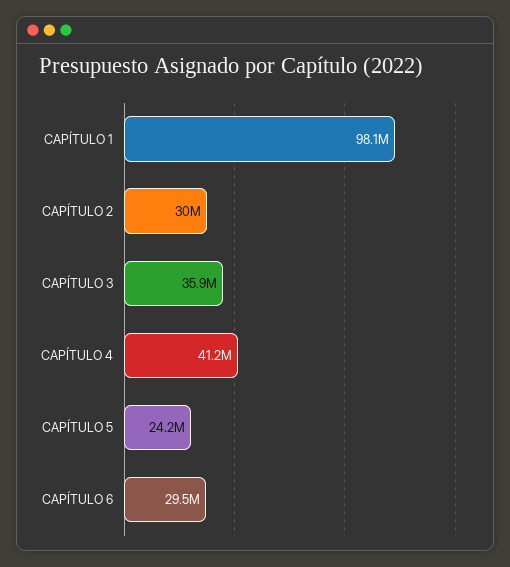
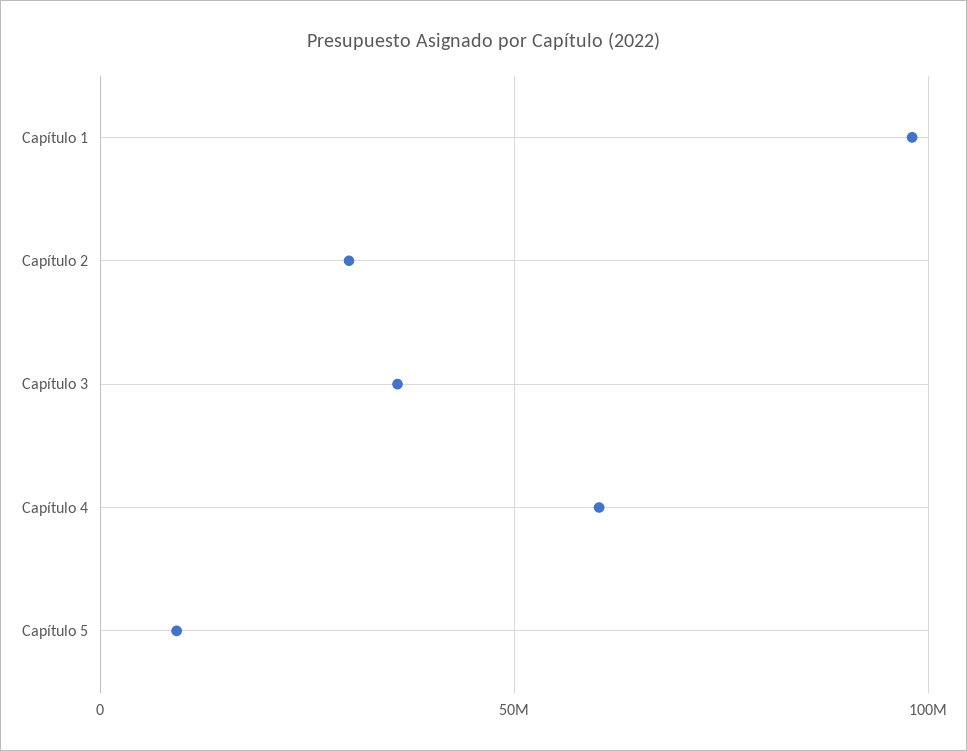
CAPÍTULO 4: 41200000 -> 60000000
CAPÍTULO 5: 24200000 -> 10000000
CAPÍTULO 6: 29500000 -> none

